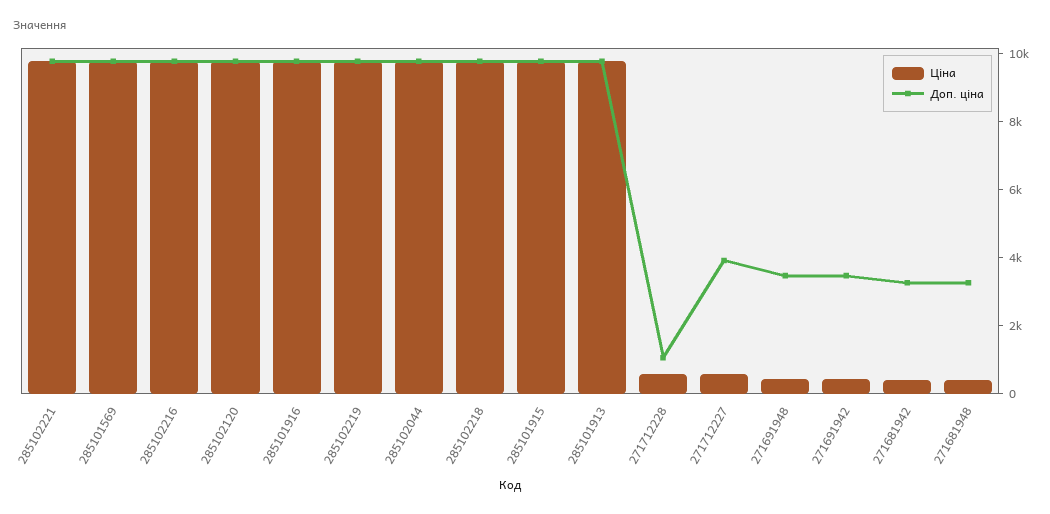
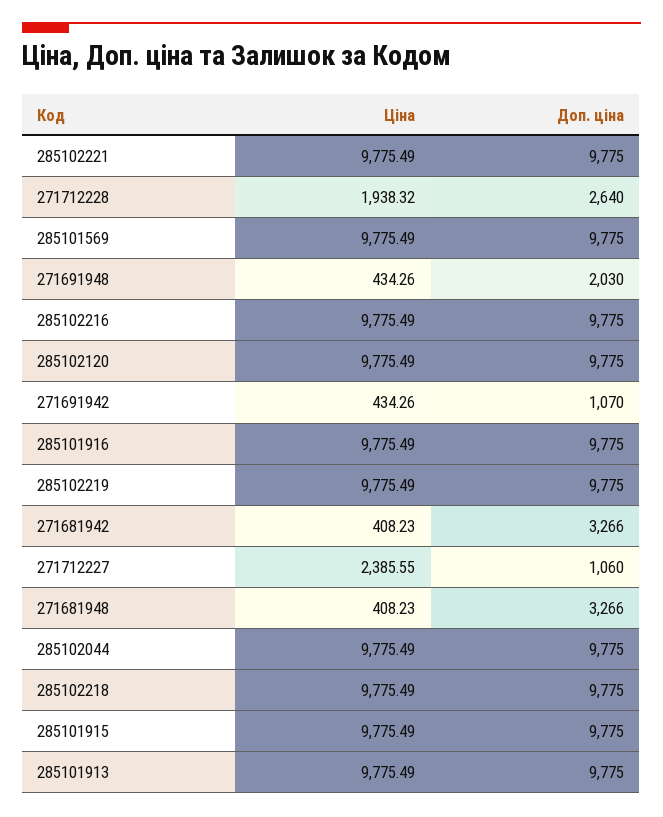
Ціна, 271712228: 500 -> 1938.32
Доп. ціна, 271712228: 1000 -> 2640
Ціна, 271712227: 500 -> 2385.55
Доп. ціна, 271712227: 4000 -> 1060
Доп. ціна, 271691948: 3500 -> 2030
Доп. ціна, 271691942: 3500 -> 1070

